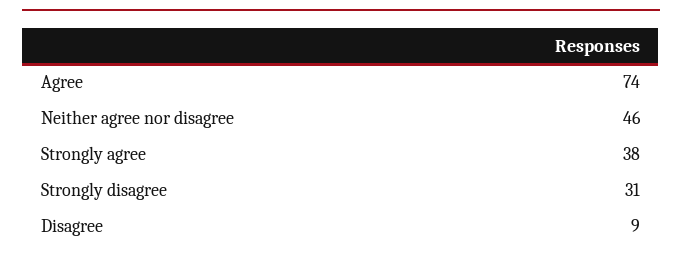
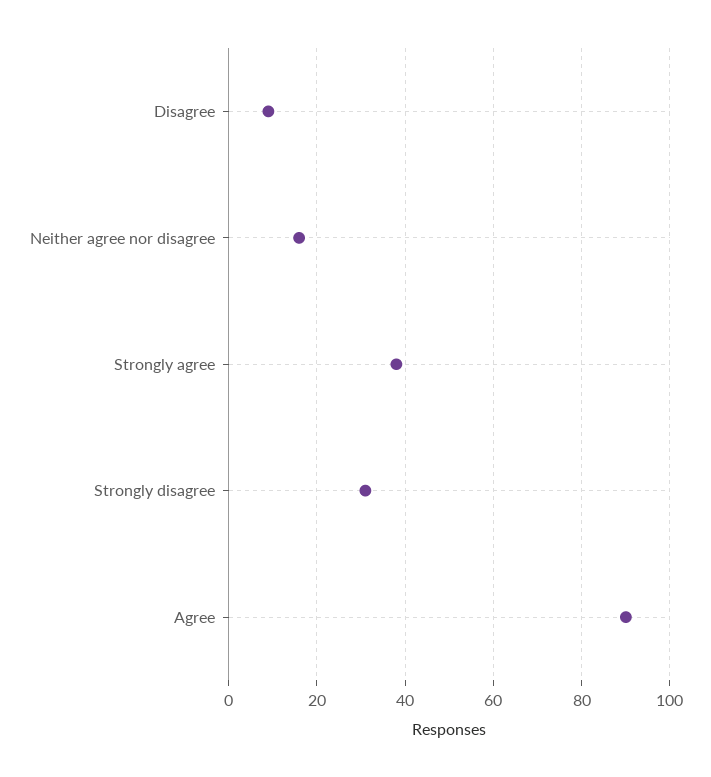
Agree: 74 -> 90
Neither agree nor disagree: 46 -> 15

